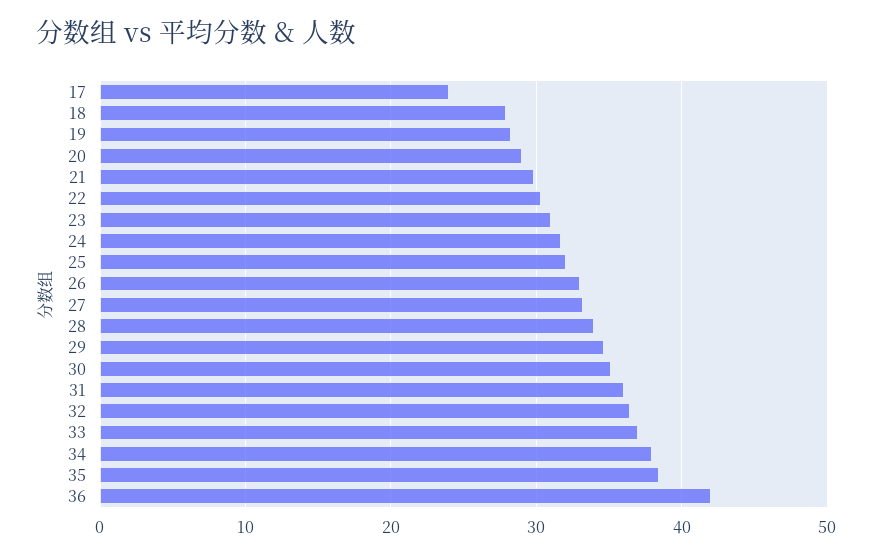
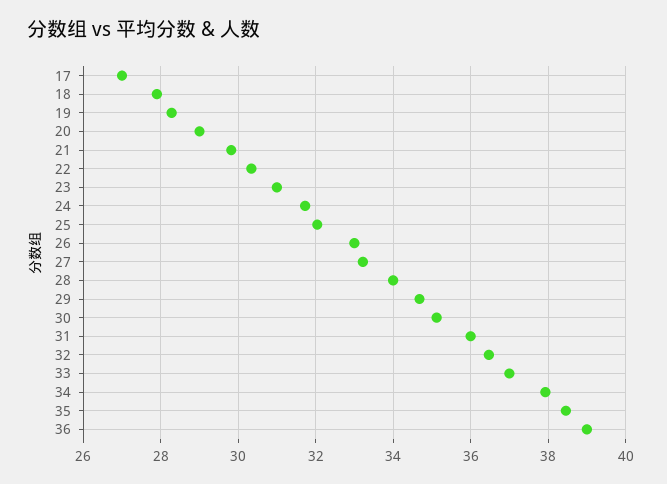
17: 24 -> 27
36: 42 -> 39

